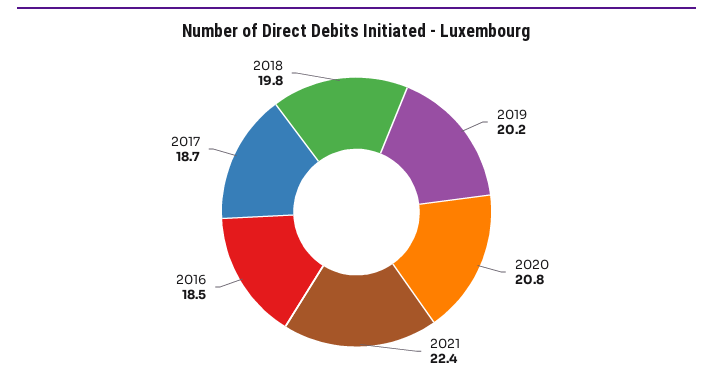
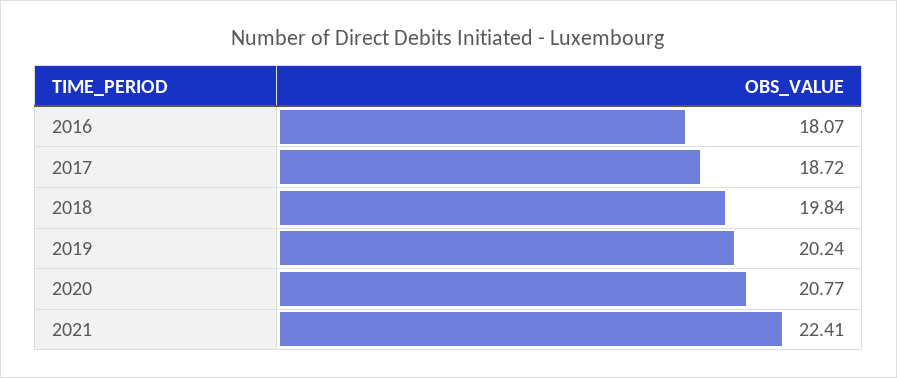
2016: 18.5 -> 18.07

